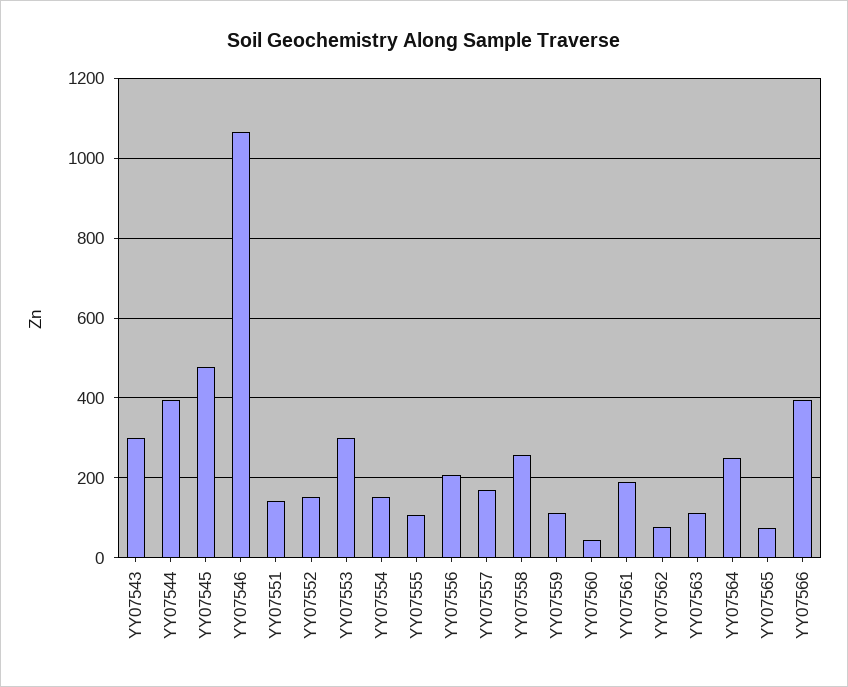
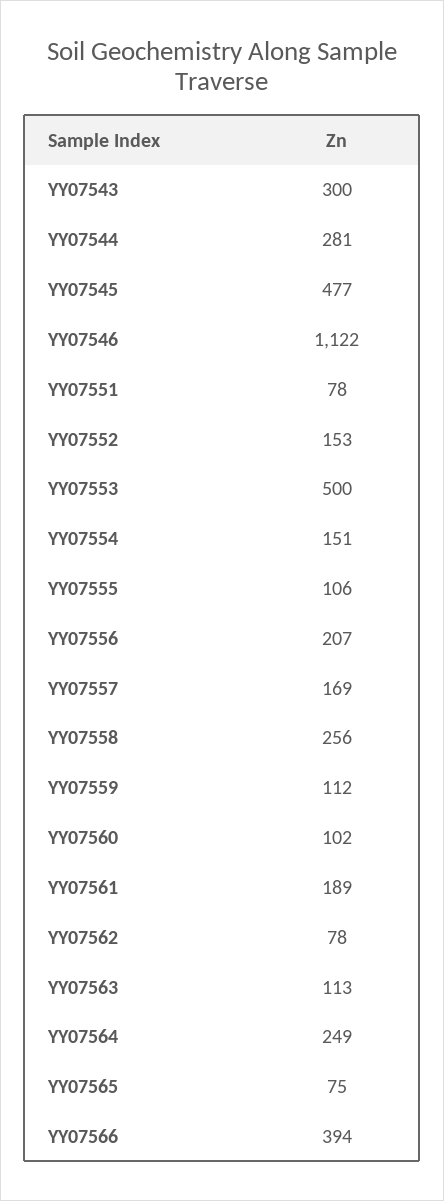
YY07544: 400 -> 281
YY07546: 1060 -> 1122
YY07551: 140 -> 78
YY07553: 300 -> 500
YY07560: 40 -> 102

